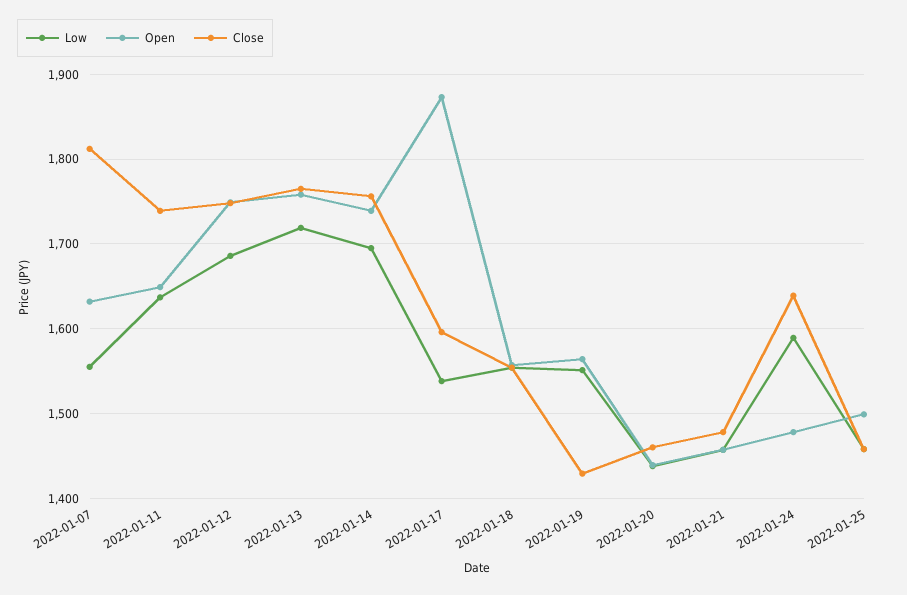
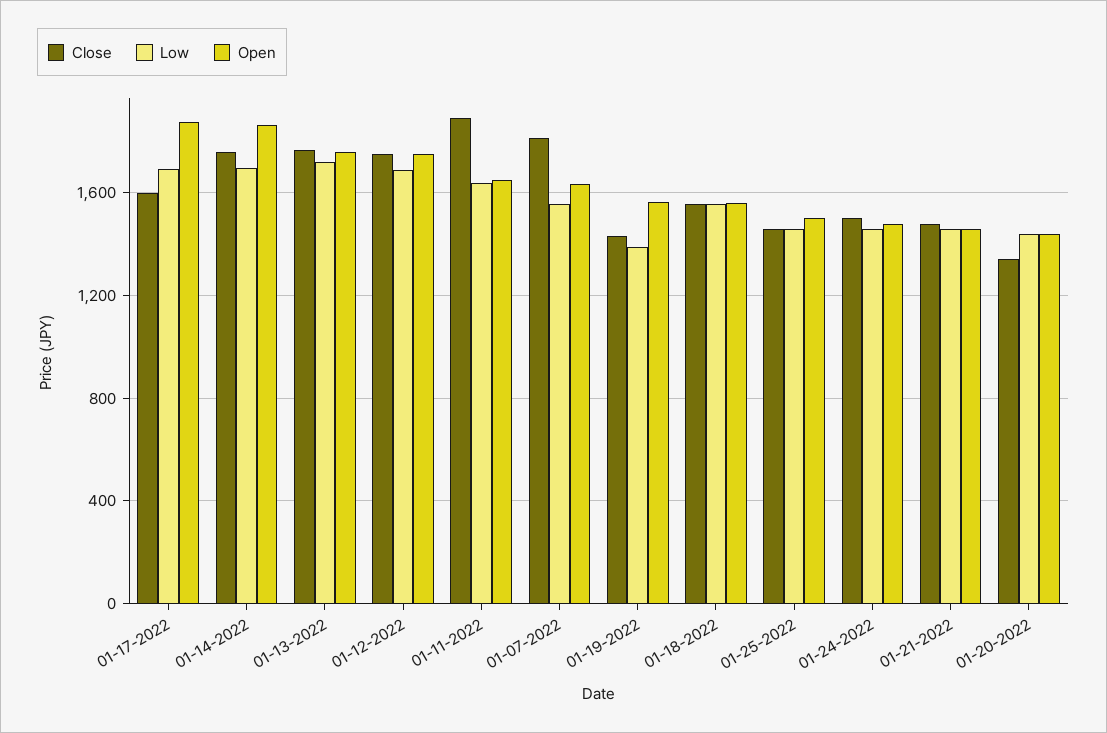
Close, 2022-01-11: 1740 -> 1900
Open, 2022-01-14: 1740 -> 1850
Low, 2022-01-17: 1540 -> 1700
Low, 2022-01-19: 1550 -> 1400
Close, 2022-01-20: 1460 -> 1350
Low, 2022-01-24: 1590 -> 1450
Close, 2022-01-24: 1640 -> 1500

